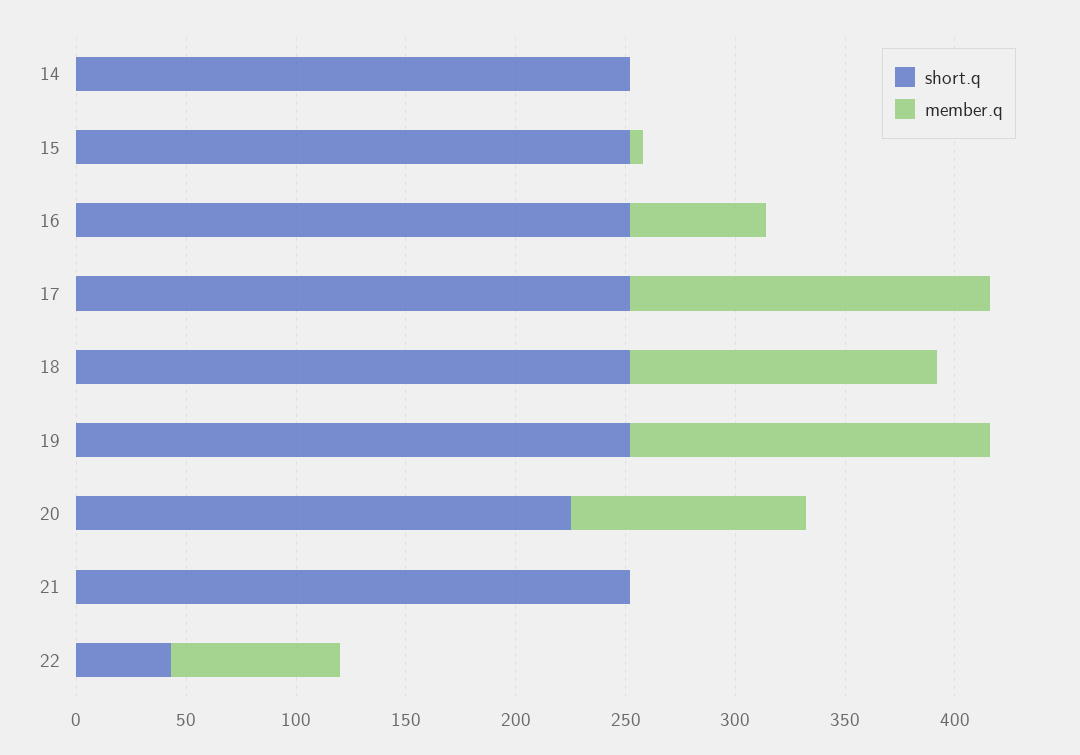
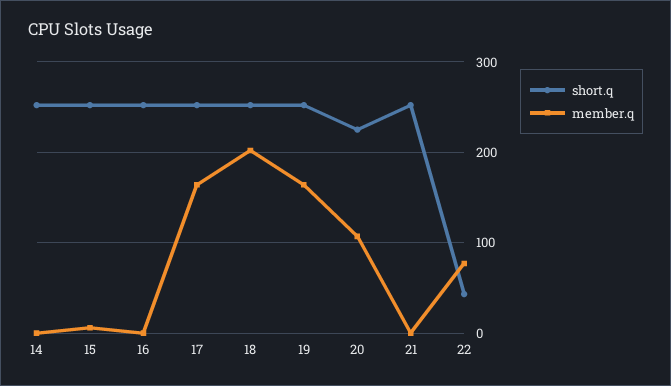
member.q, 16: 60 -> 0
member.q, 18: 140 -> 200

